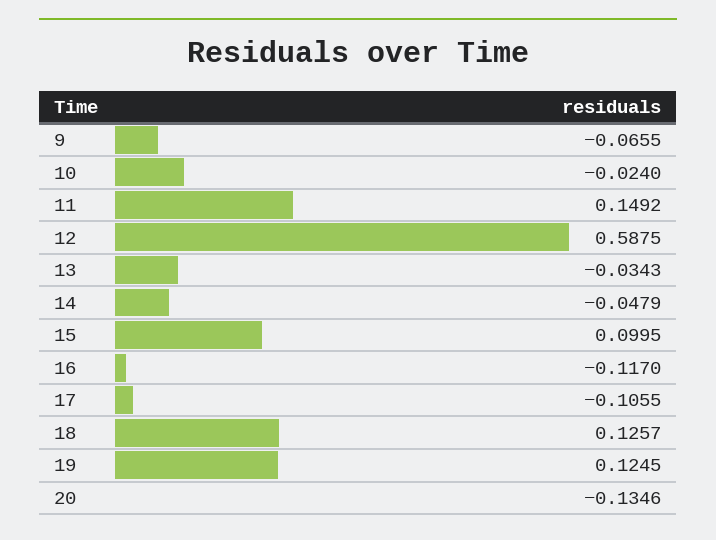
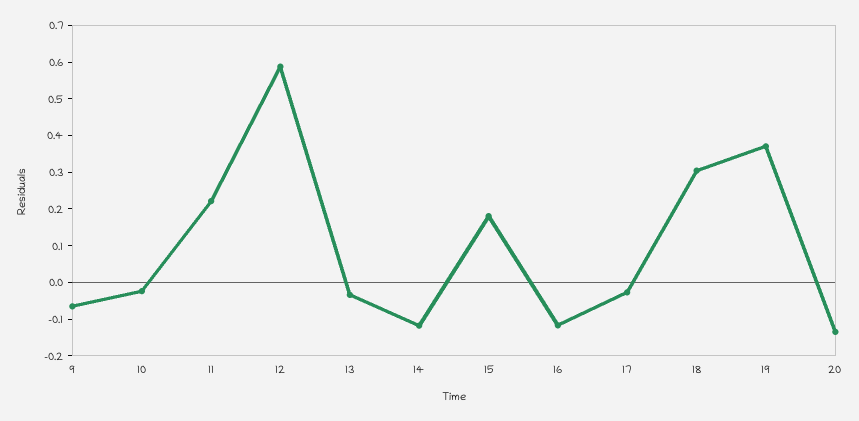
11: 0.1492 -> 0.225
14: -0.0479 -> -0.125
15: 0.0995 -> 0.175
17: -0.1055 -> -0.025
18: 0.1257 -> 0.3
19: 0.1245 -> 0.375

